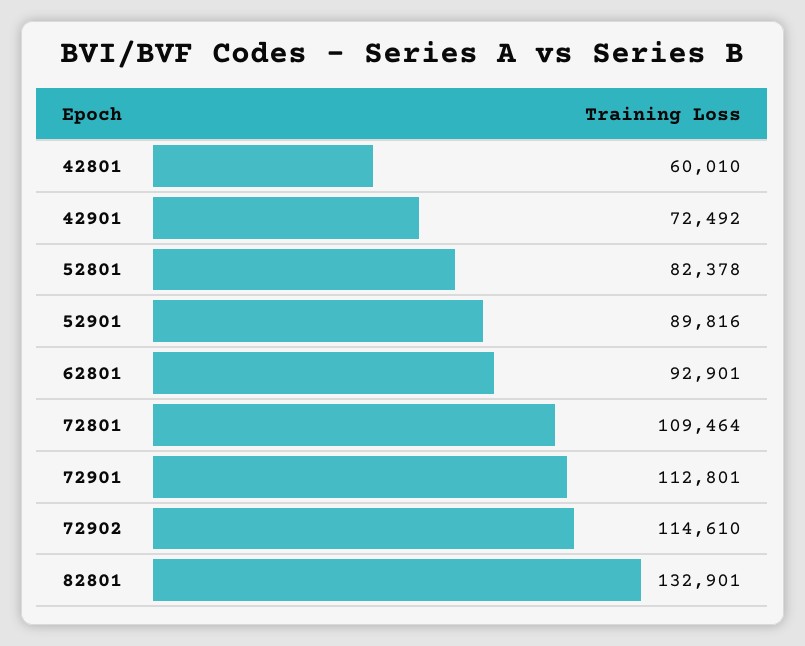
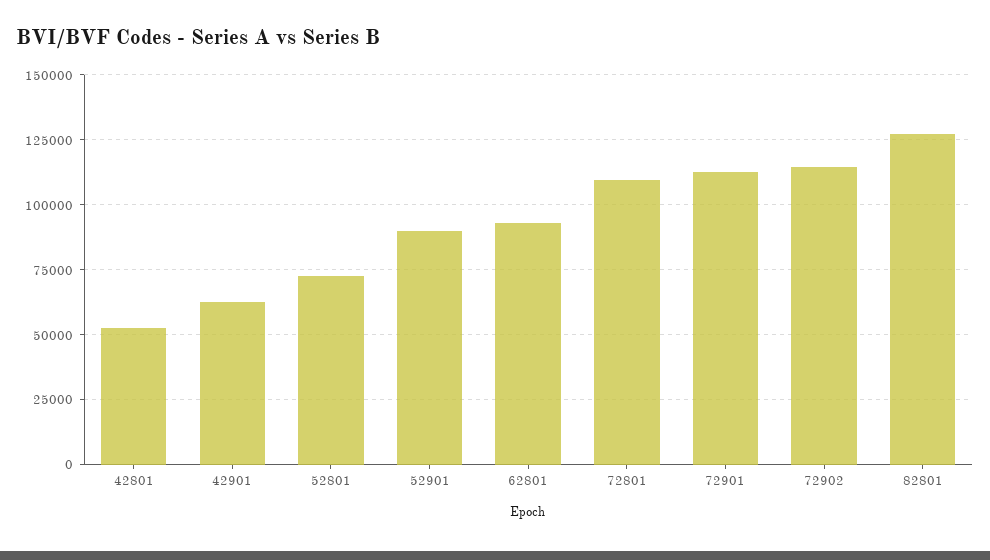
42801: 60010 -> 52500
42901: 72492 -> 62500
52801: 82378 -> 72500
82801: 132901 -> 127500

